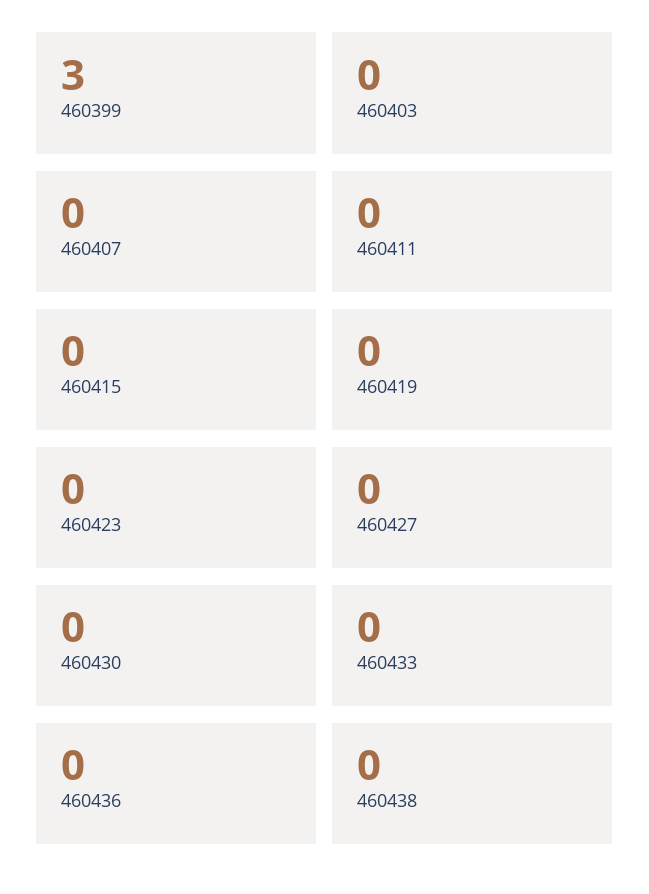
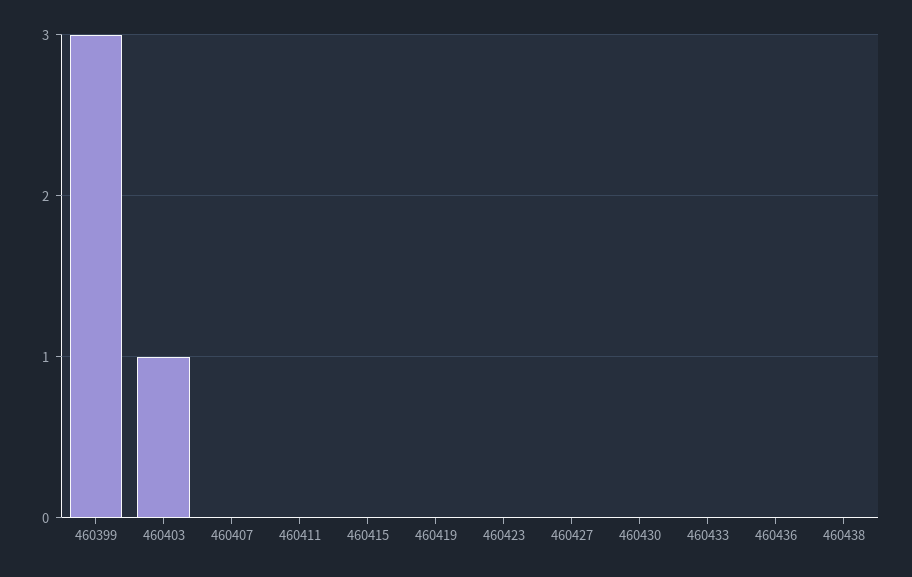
460403: 0 -> 1

